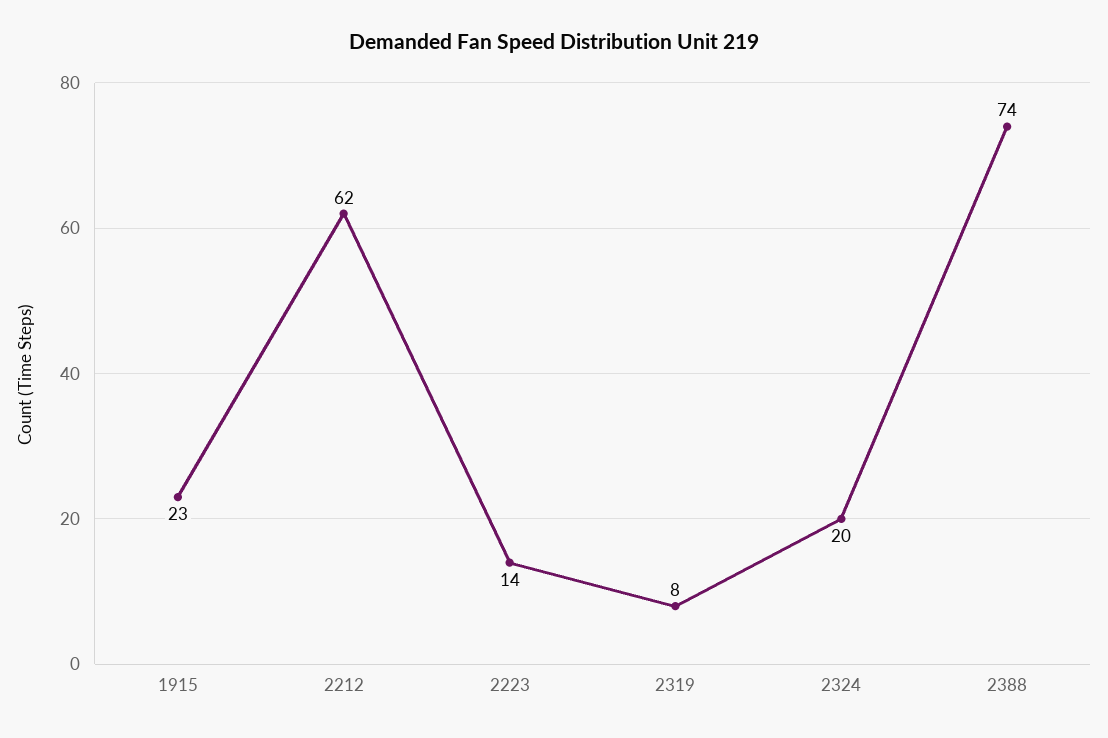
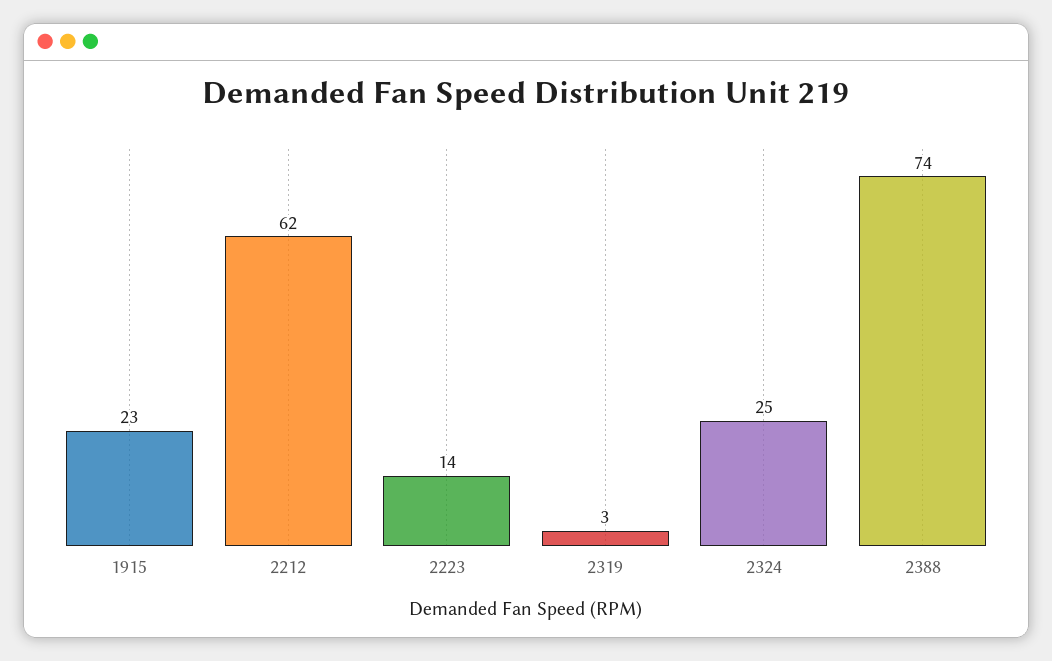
2319: 8 -> 3
2324: 20 -> 25

